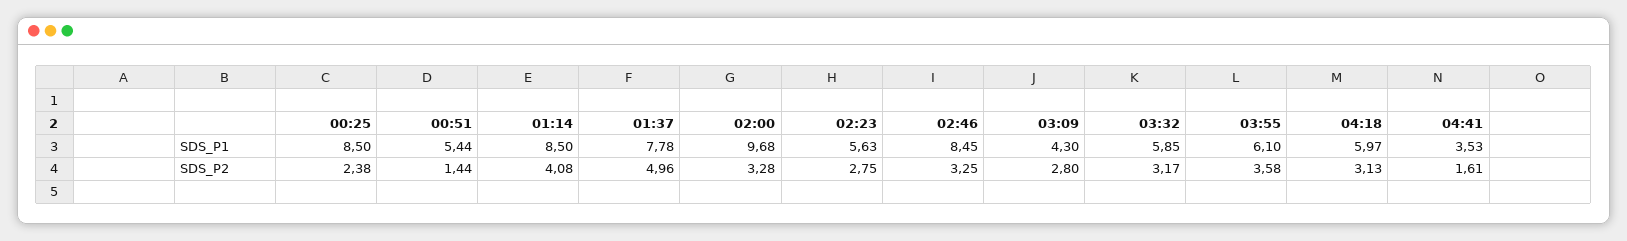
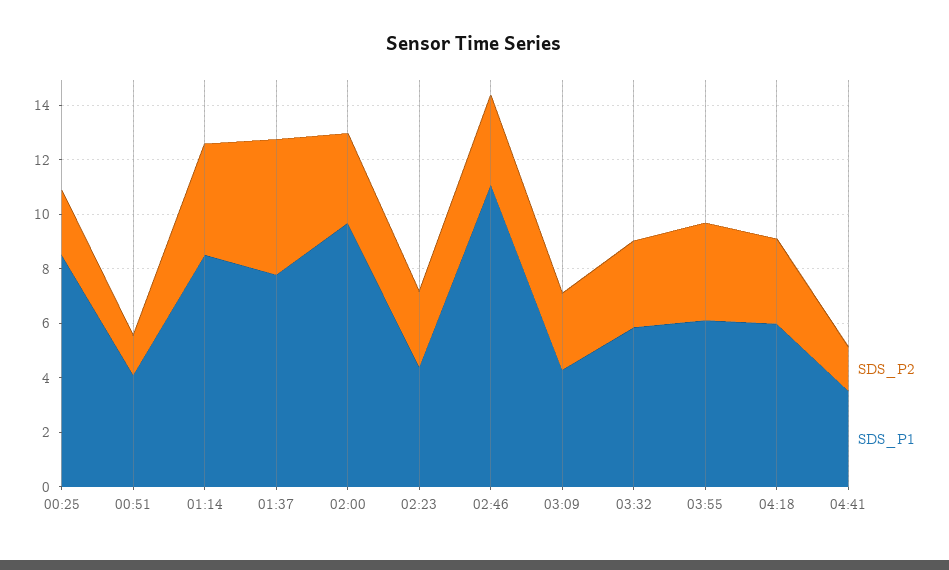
SDS_P1, 00:51: 5.44 -> 4
SDS_P1, 02:23: 5.63 -> 4.5
SDS_P1, 02:46: 8.45 -> 11

